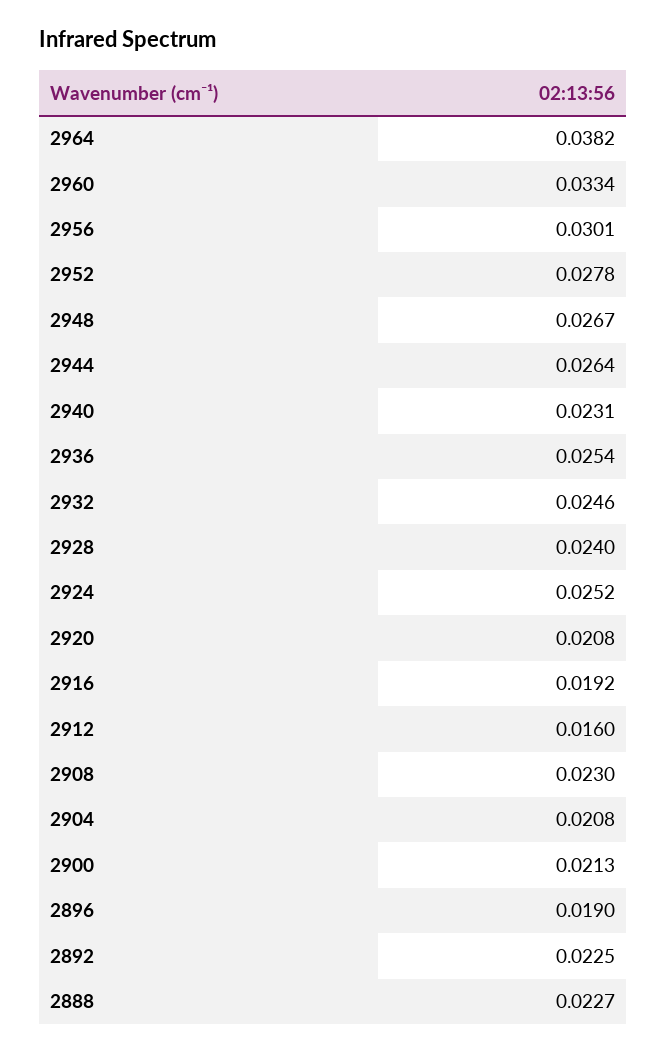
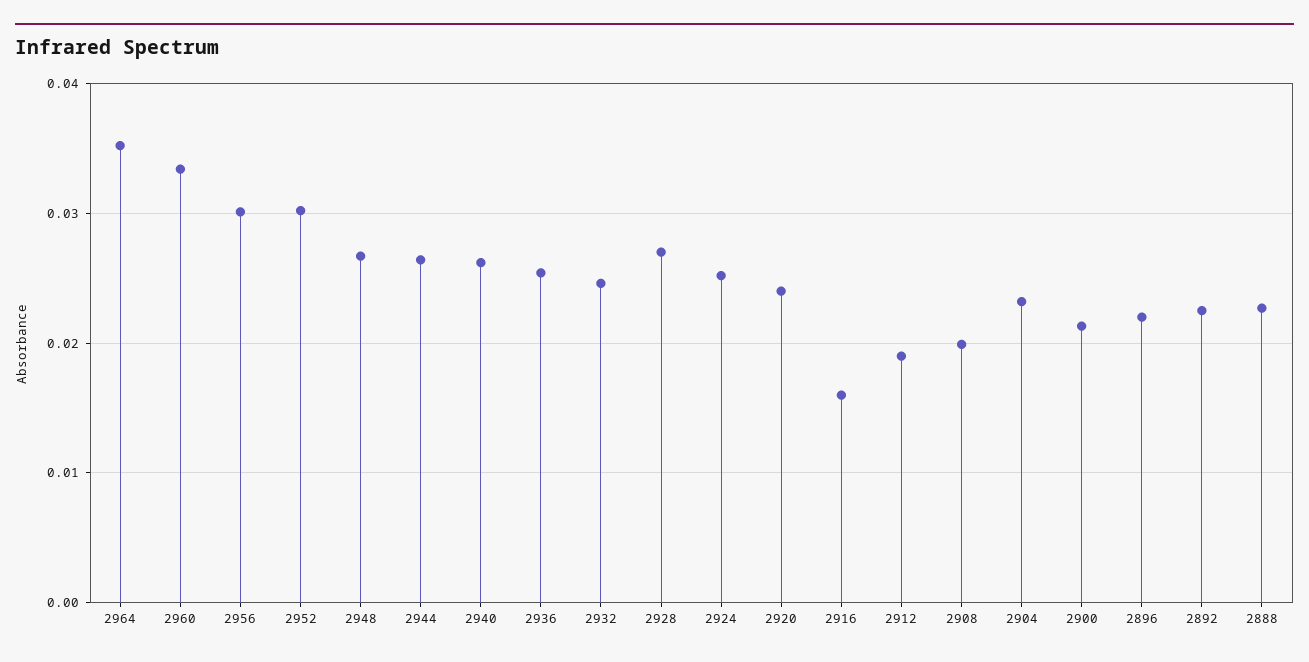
2964: 0.0382 -> 0.035
2952: 0.0278 -> 0.03
2940: 0.0231 -> 0.026
2928: 0.024 -> 0.027
2920: 0.0208 -> 0.024
2916: 0.0192 -> 0.016
2912: 0.016 -> 0.019
2908: 0.023 -> 0.02
2904: 0.0208 -> 0.023
2896: 0.019 -> 0.022

